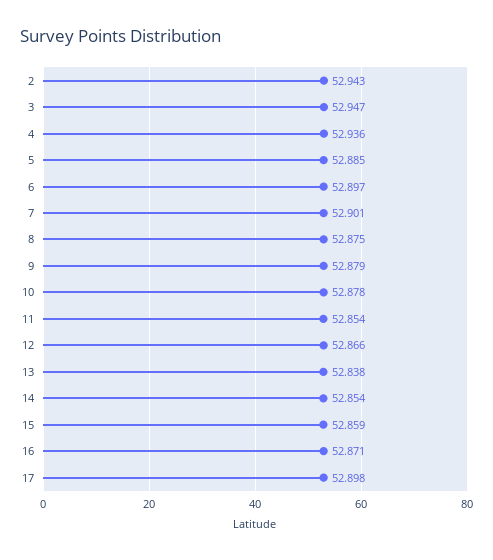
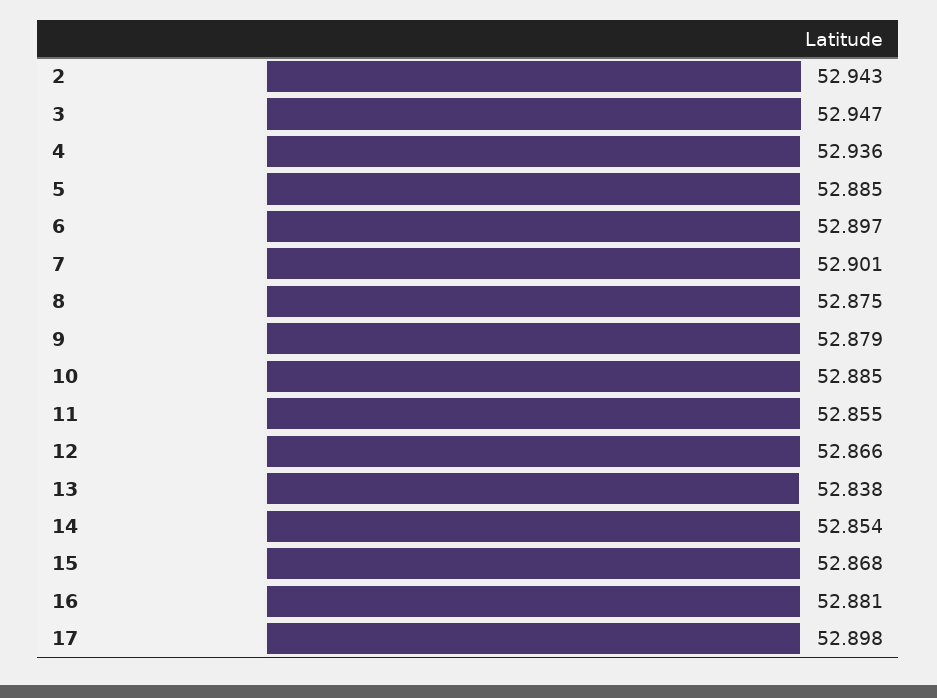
10: 52.878 -> 52.885
11: 52.854 -> 52.855
15: 52.859 -> 52.868
16: 52.871 -> 52.881

